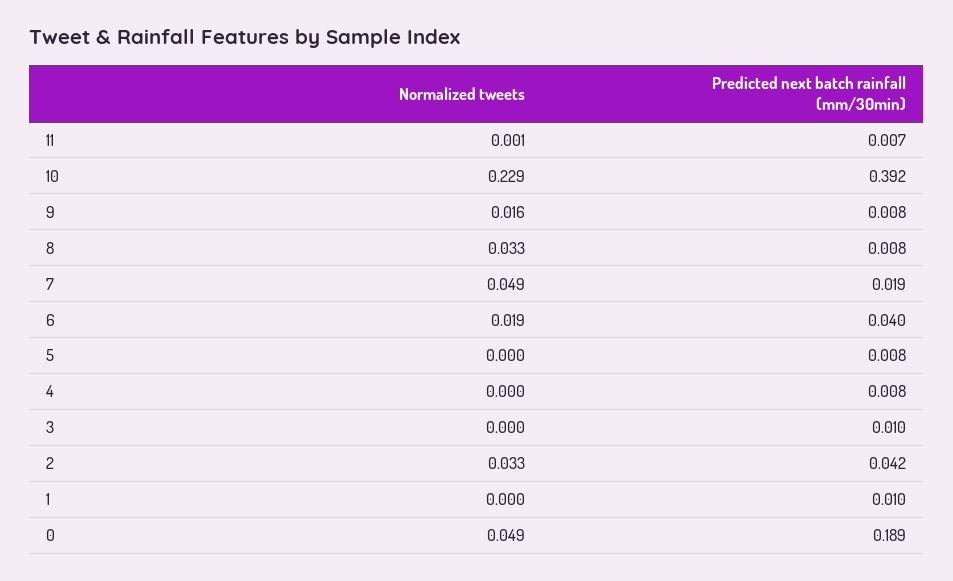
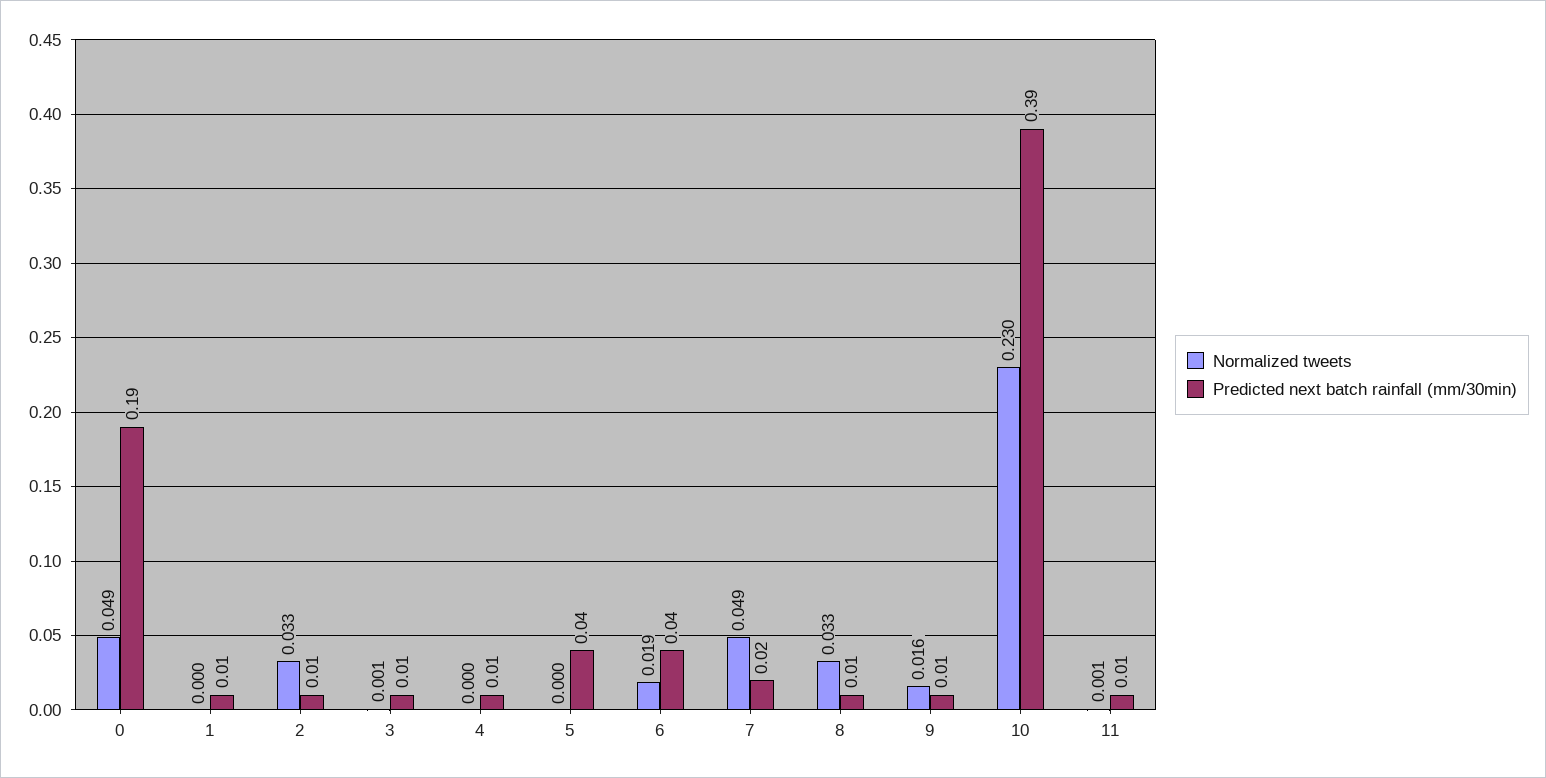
Normalized tweets, 10: 0.229 -> 0.23
Predicted next batch rainfall (mm/30min), 5: 0.008 -> 0.04
Normalized tweets, 3: 0 -> 0.001
Predicted next batch rainfall (mm/30min), 2: 0.042 -> 0.01

